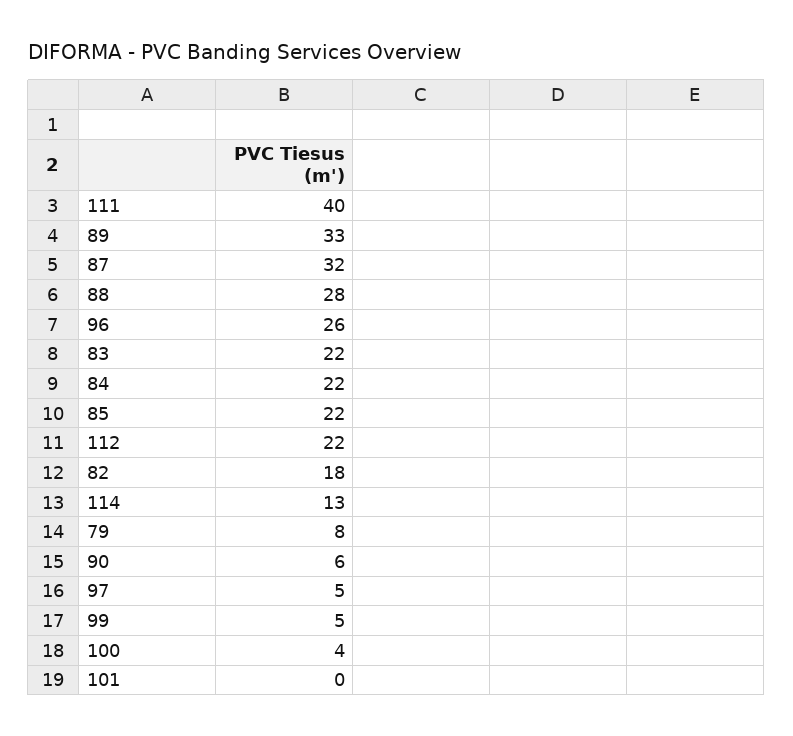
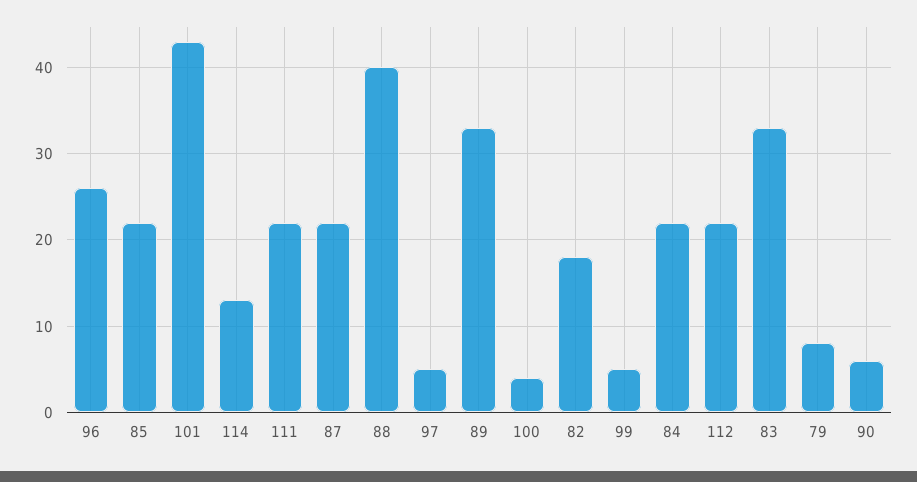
111: 40 -> 22
87: 32 -> 22
88: 28 -> 40
83: 22 -> 33
101: 0 -> 43

